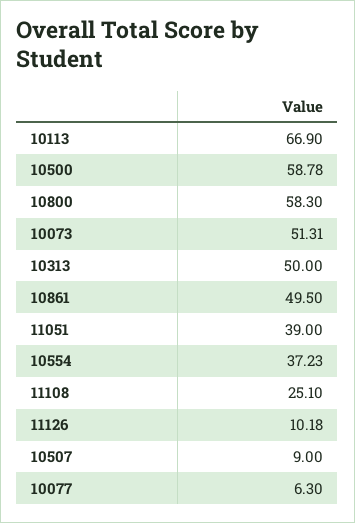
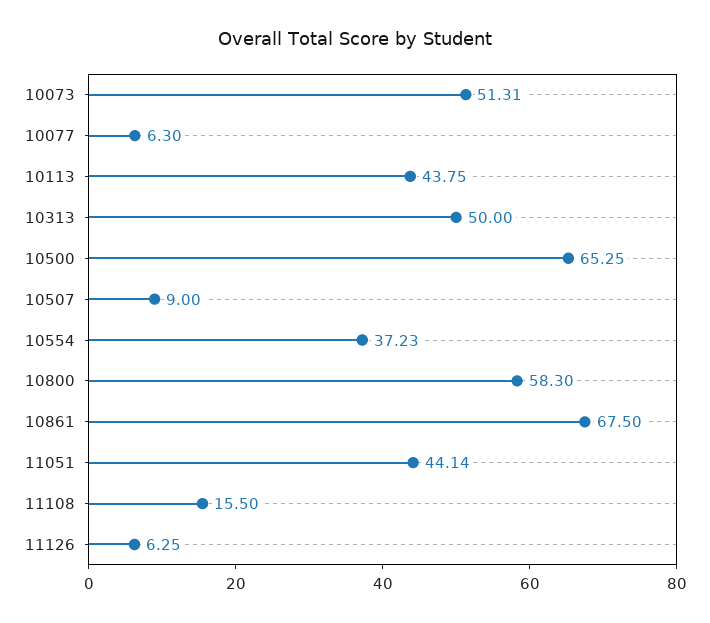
10113: 66.9 -> 43.75
10500: 58.78 -> 65.25
10861: 49.5 -> 67.5
11051: 39 -> 44.14
11108: 25.1 -> 15.5
11126: 10.18 -> 6.25

